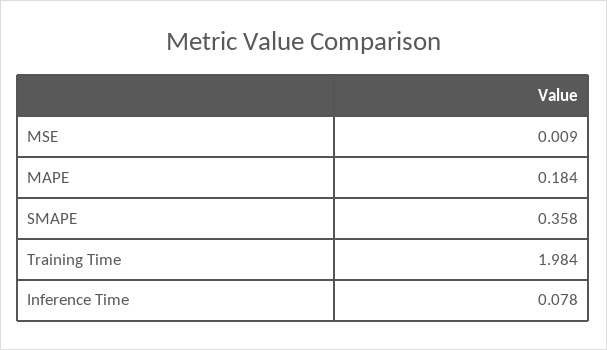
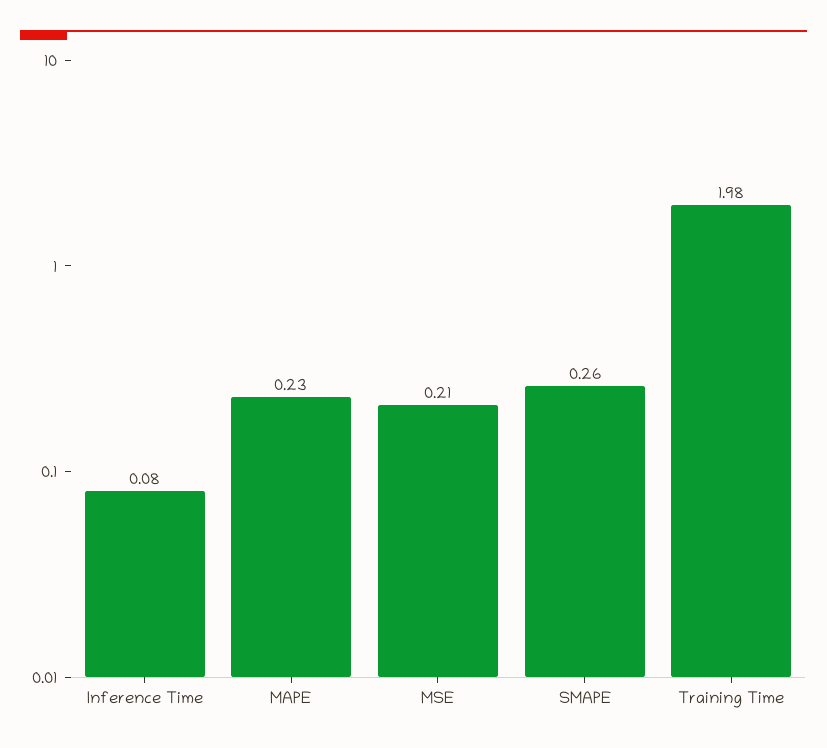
MSE: 0.009 -> 0.21
MAPE: 0.184 -> 0.23
SMAPE: 0.358 -> 0.26

